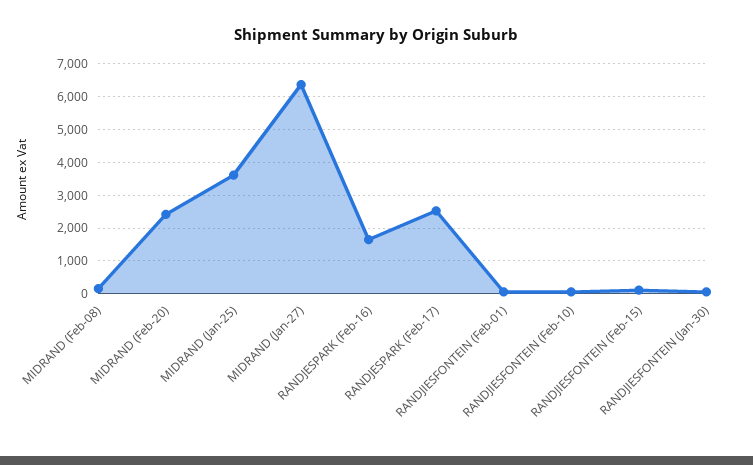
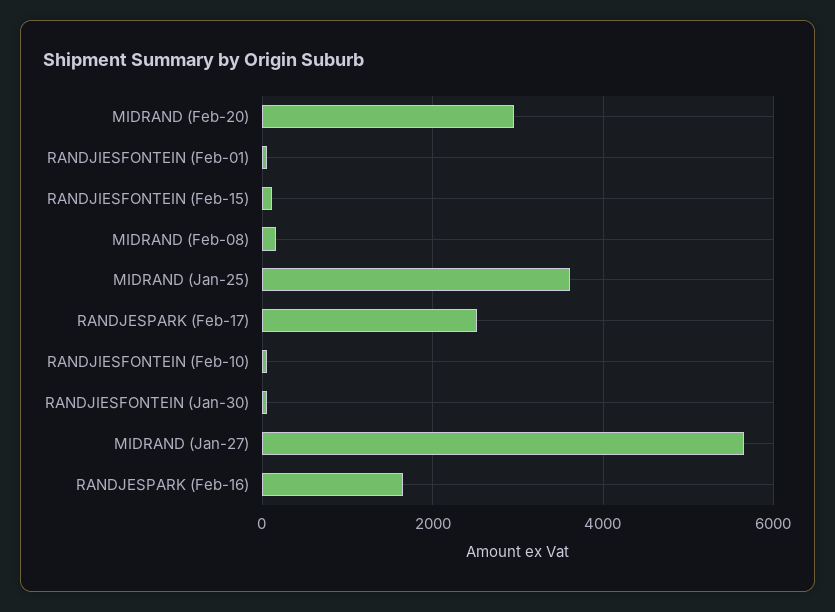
MIDRAND (Feb-20): 2400 -> 3000
MIDRAND (Jan-27): 6400 -> 5600

